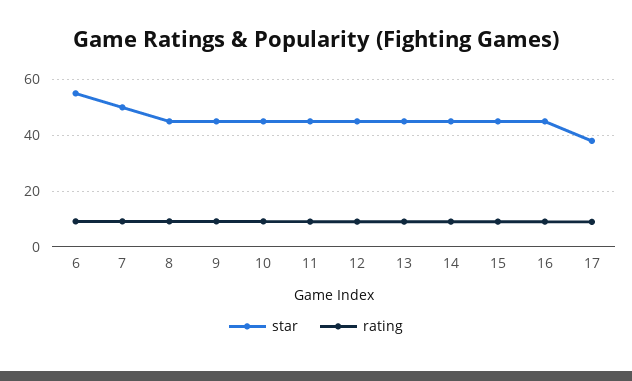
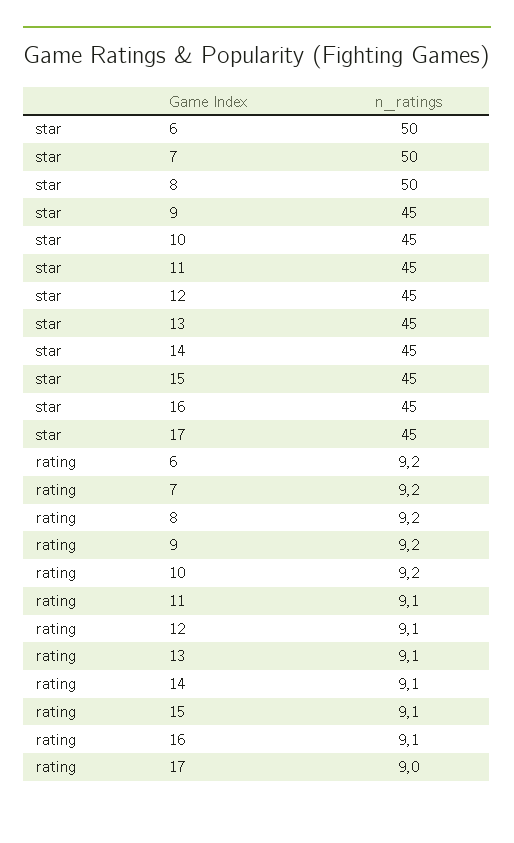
star, 6: 55 -> 50
star, 8: 45 -> 50
star, 17: 37.5 -> 45

